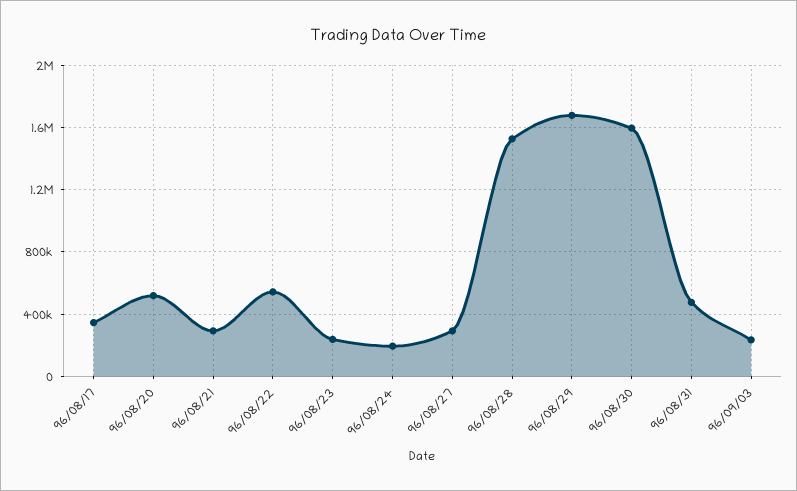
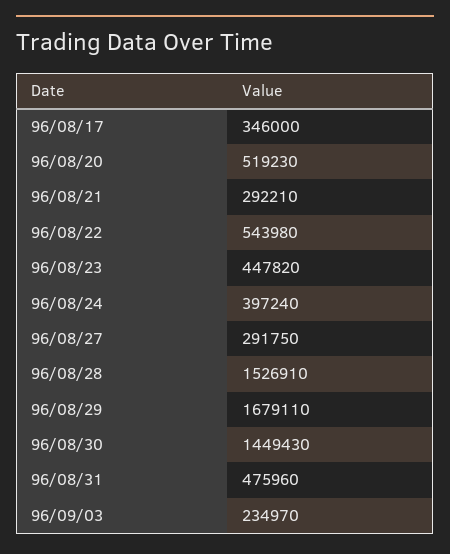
96/08/23: 250000 -> 447820
96/08/24: 200000 -> 397240
96/08/30: 1600000 -> 1449430

